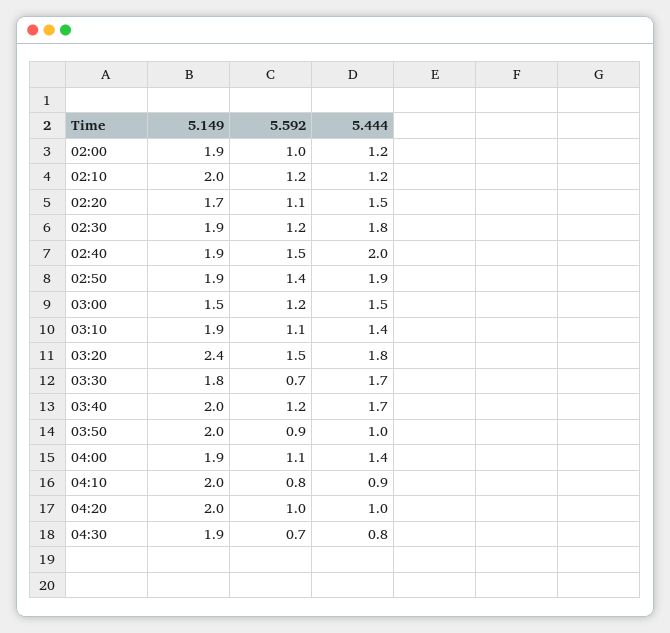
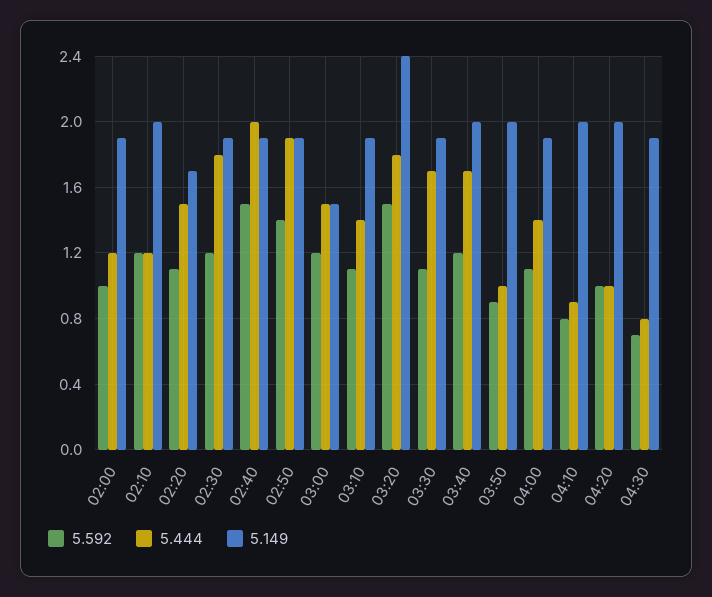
5.149, 03:30: 1.8 -> 1.9
5.592, 03:30: 0.7 -> 1.1

